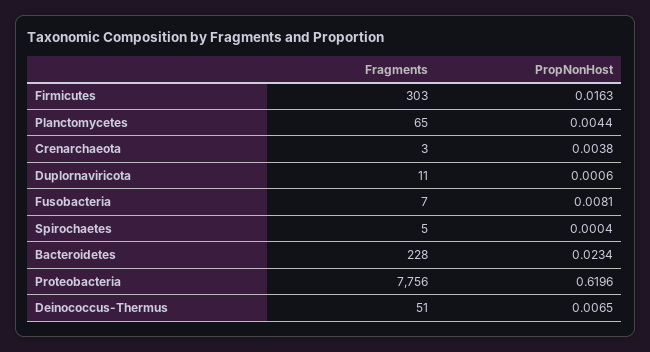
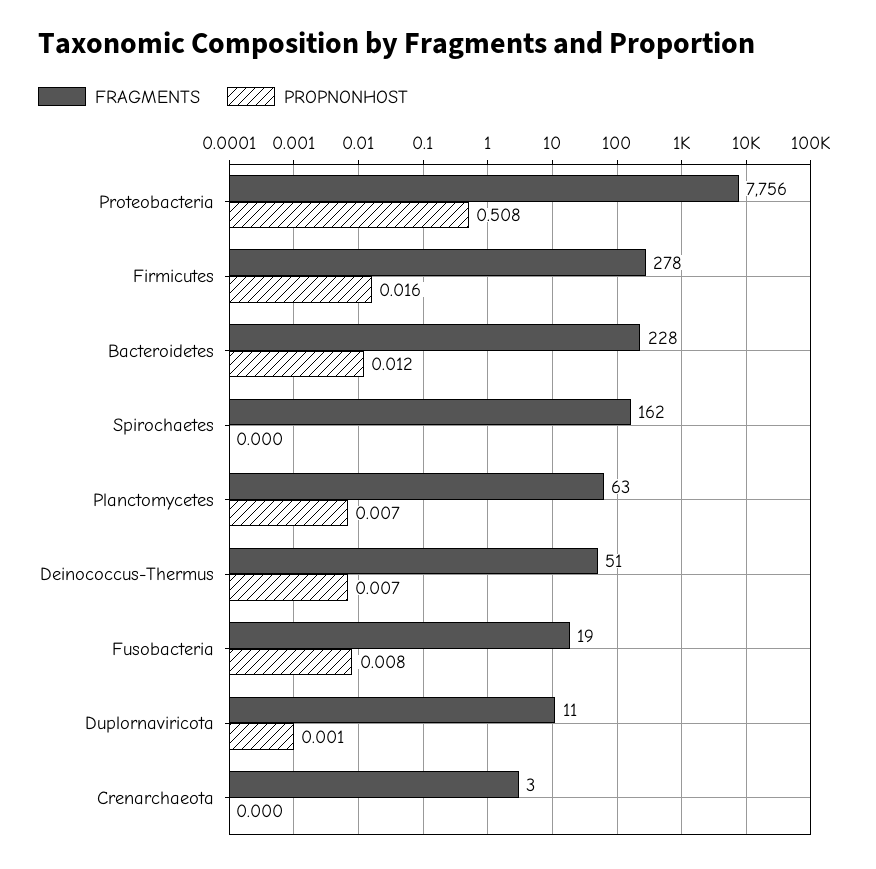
Fragments, Firmicutes: 303 -> 278
Fragments, Planctomycetes: 65 -> 63
PropNonHost, Planctomycetes: 0.0044 -> 0.007
PropNonHost, Crenarchaeota: 0.0038 -> 0
Fragments, Fusobacteria: 7 -> 19
Fragments, Spirochaetes: 5 -> 162
PropNonHost, Bacteroidetes: 0.0234 -> 0.012
PropNonHost, Proteobacteria: 0.6196 -> 0.508

